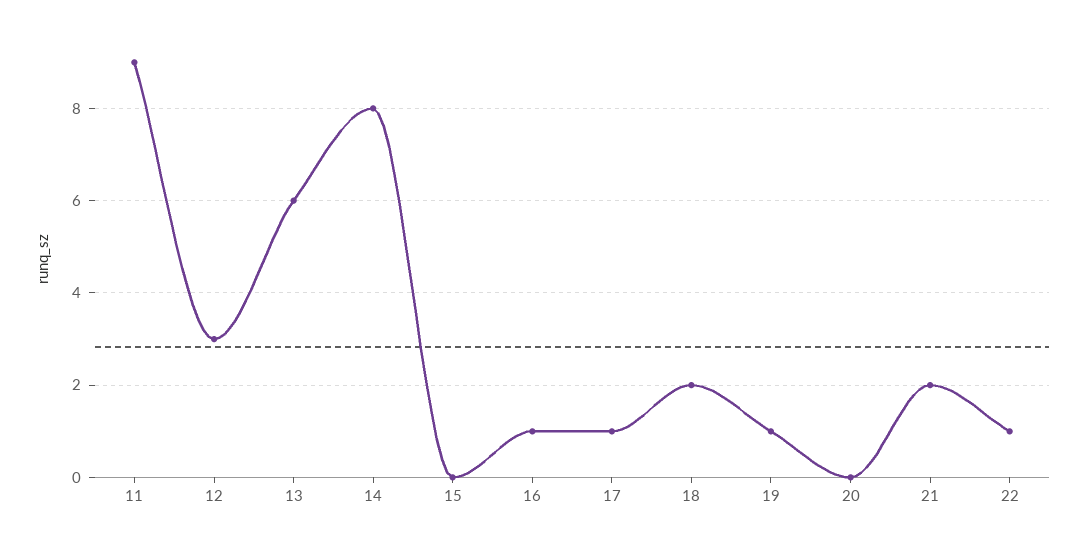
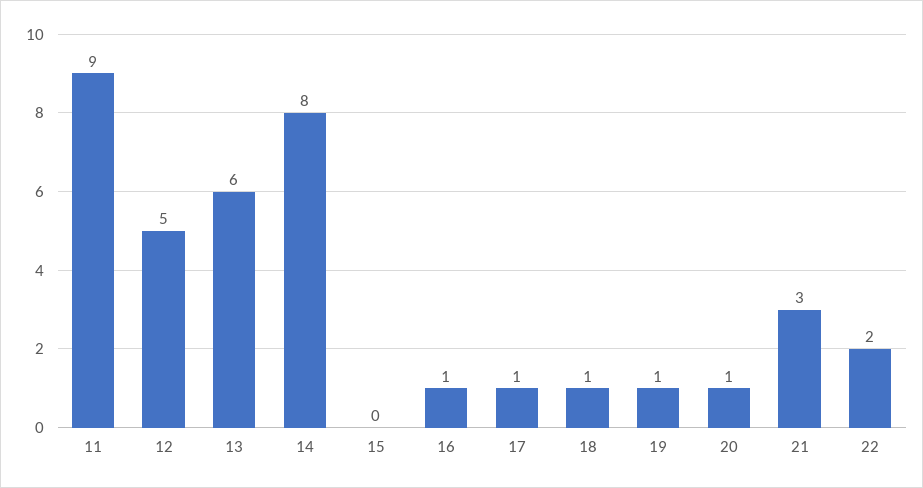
12: 3 -> 5
18: 2 -> 1
20: 0 -> 1
21: 2 -> 3
22: 1 -> 2

